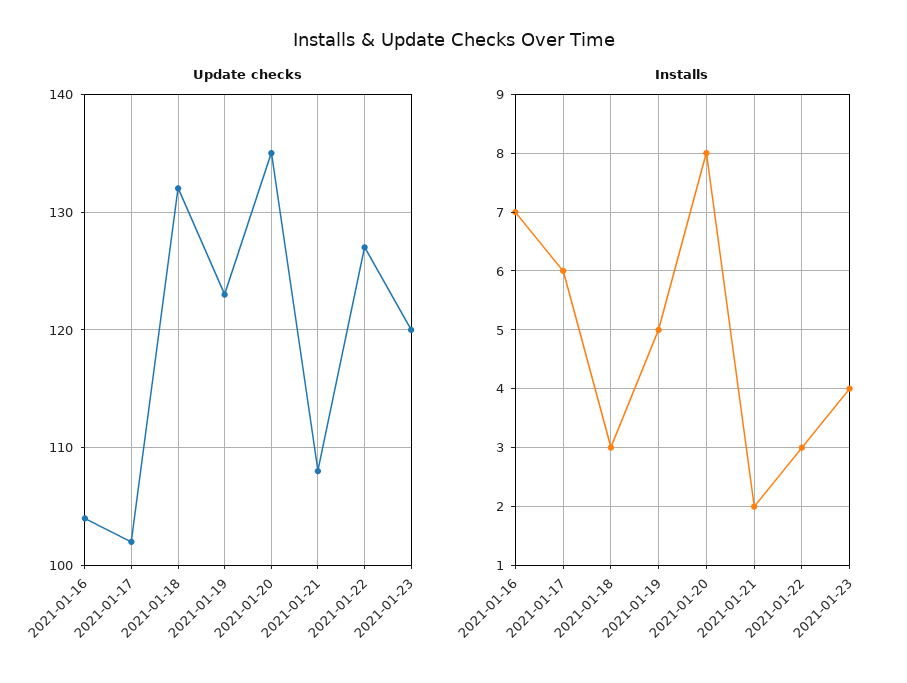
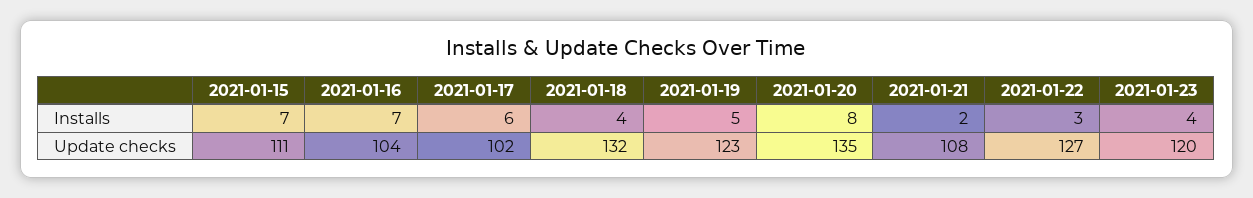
Installs, 2021-01-18: 3 -> 4
Installs, 2021-01-15: none -> 7
Update checks, 2021-01-15: none -> 111

